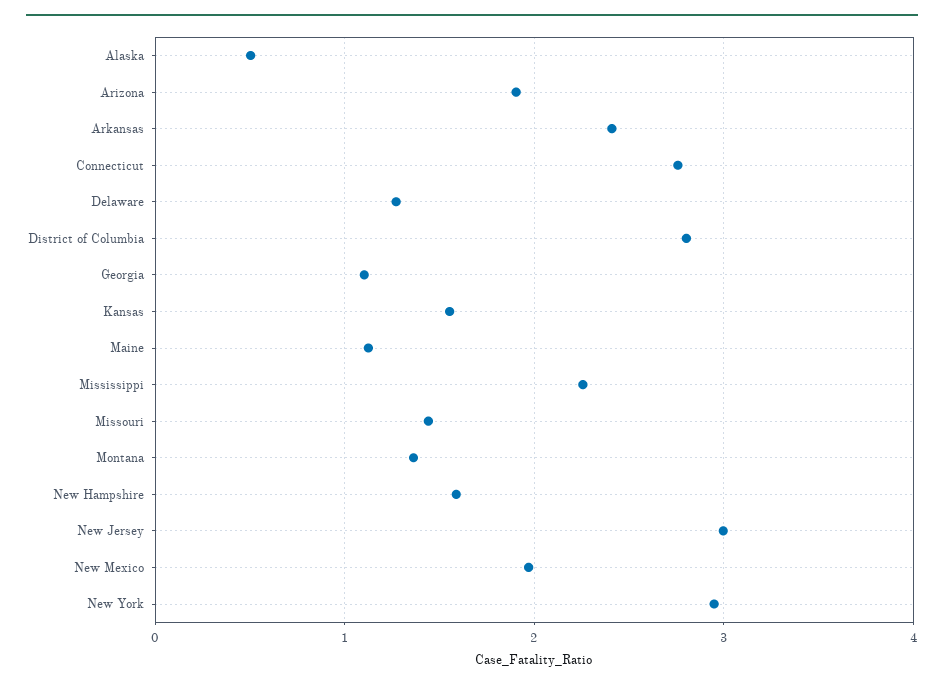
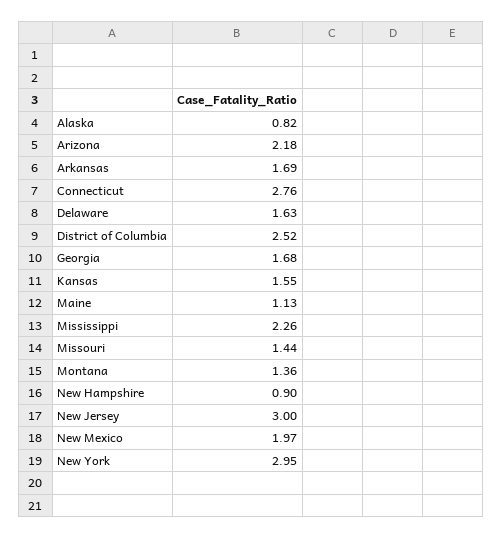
Alaska: 0.5 -> 0.82
Arizona: 1.9 -> 2.18
Arkansas: 2.4 -> 1.69
Delaware: 1.3 -> 1.63
District of Columbia: 2.8 -> 2.52
Georgia: 1.1 -> 1.68
New Hampshire: 1.6 -> 0.9

